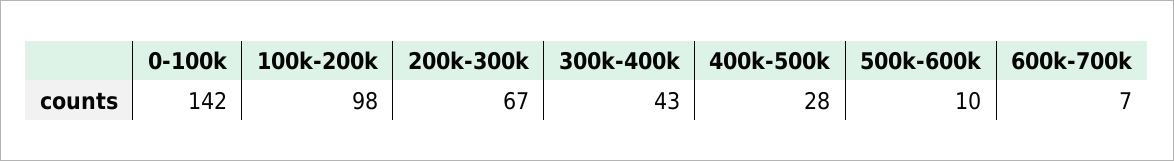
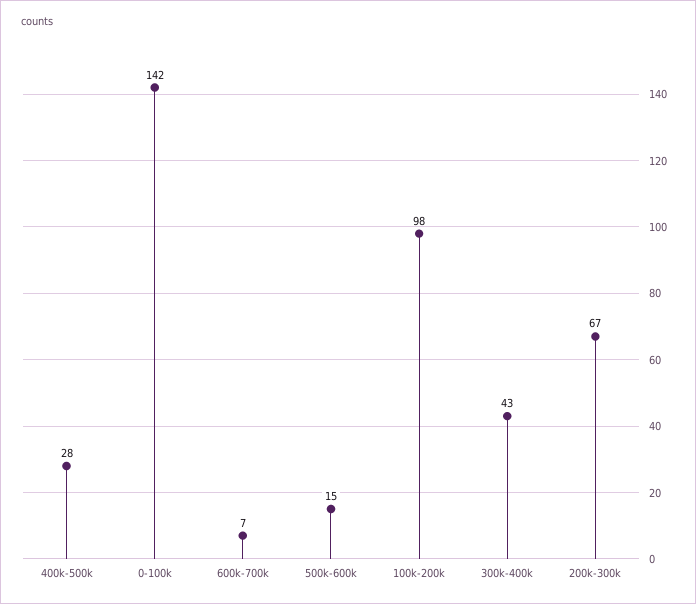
500k-600k: 10 -> 15

